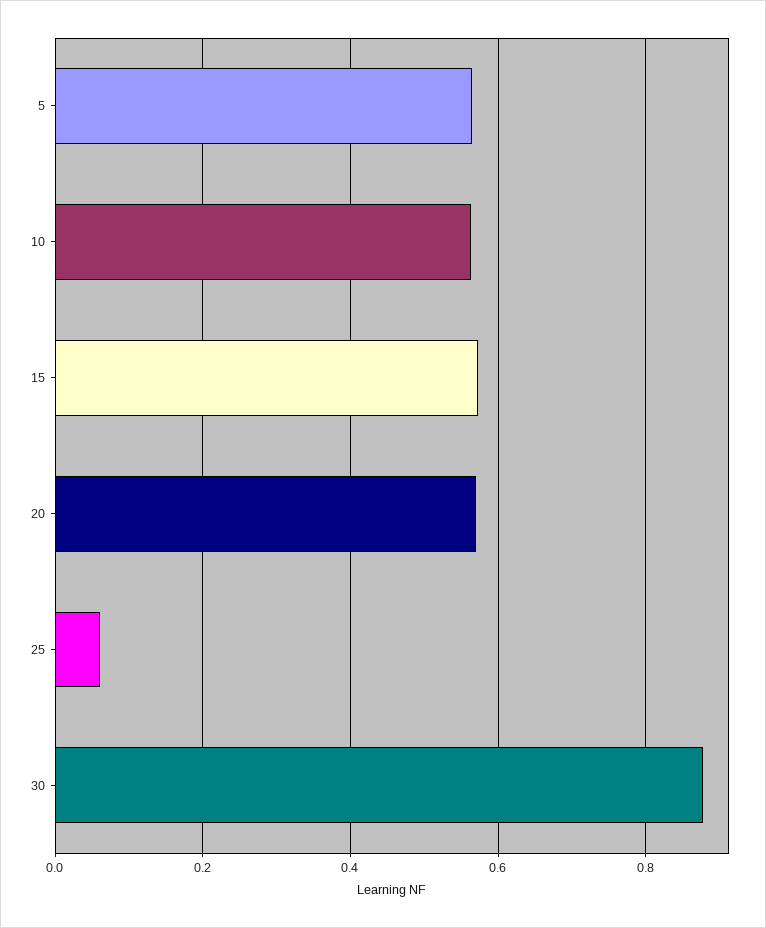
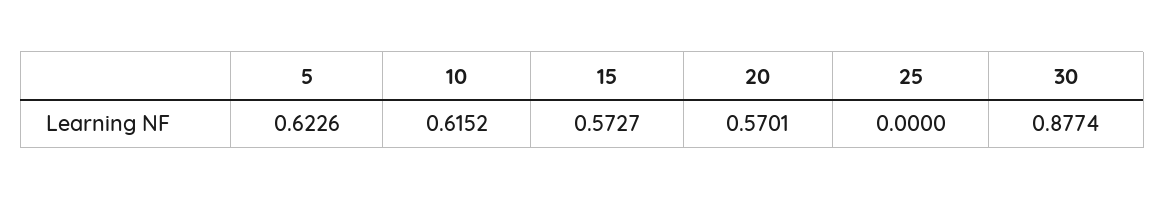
5: 0.56 -> 0.6226
10: 0.56 -> 0.6152
25: 0.06 -> 0

